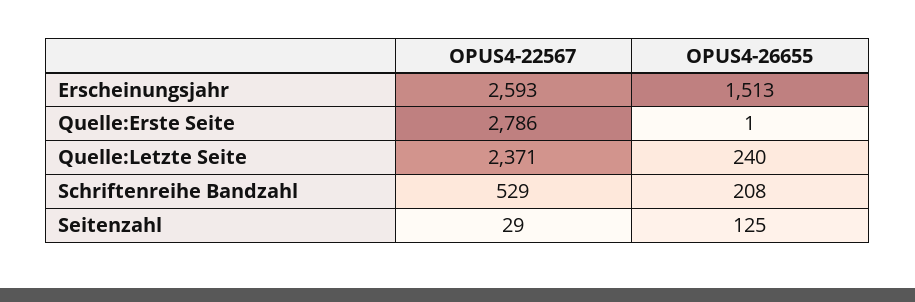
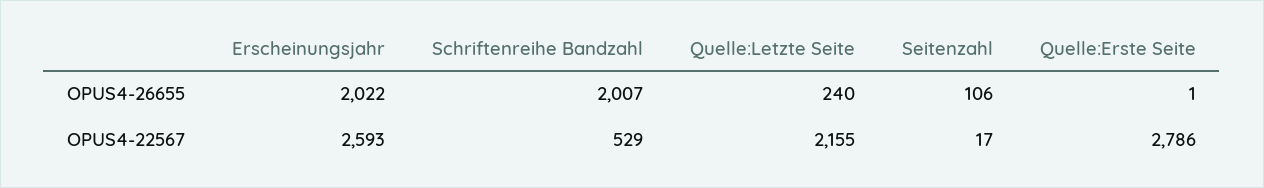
OPUS4-26655, Erscheinungsjahr: 1513 -> 2022
OPUS4-22567, Quelle:Letzte Seite: 2371 -> 2155
OPUS4-26655, Schriftenreihe Bandzahl: 208 -> 2007
OPUS4-22567, Seitenzahl: 29 -> 17
OPUS4-26655, Seitenzahl: 125 -> 106

